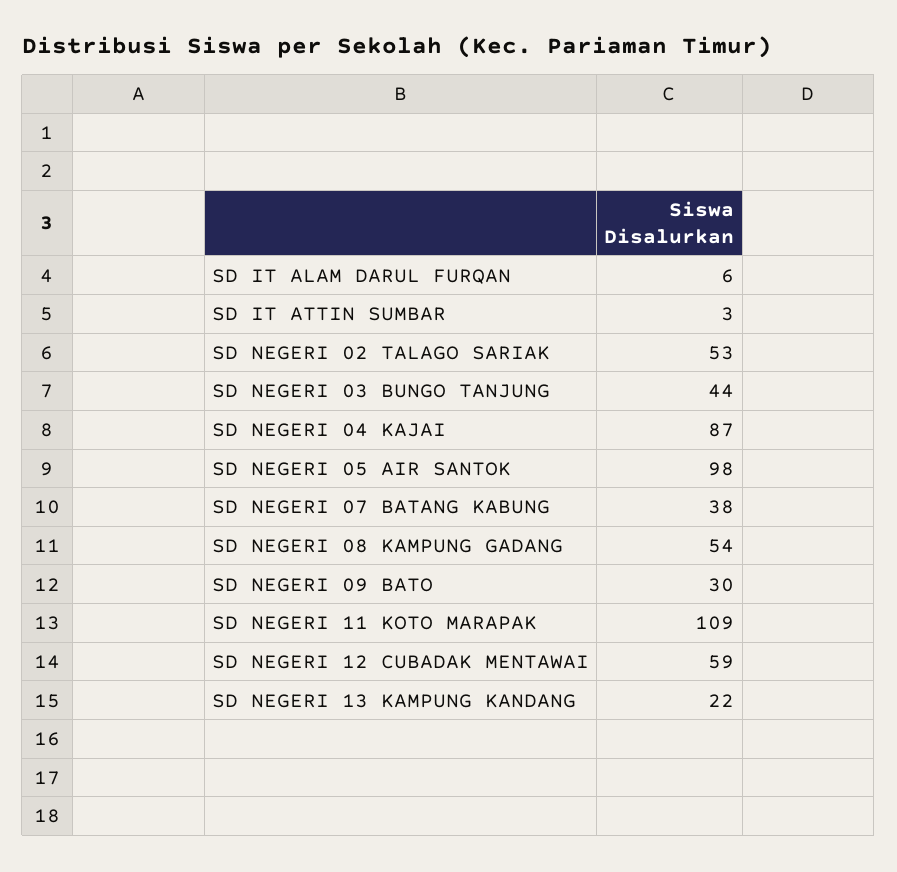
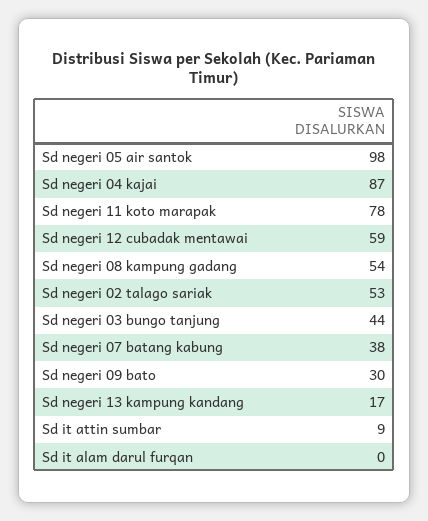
SD IT ALAM DARUL FURQAN: 6 -> 0
SD IT ATTIN SUMBAR: 3 -> 9
SD NEGERI 11 KOTO MARAPAK: 109 -> 78
SD NEGERI 13 KAMPUNG KANDANG: 22 -> 17

